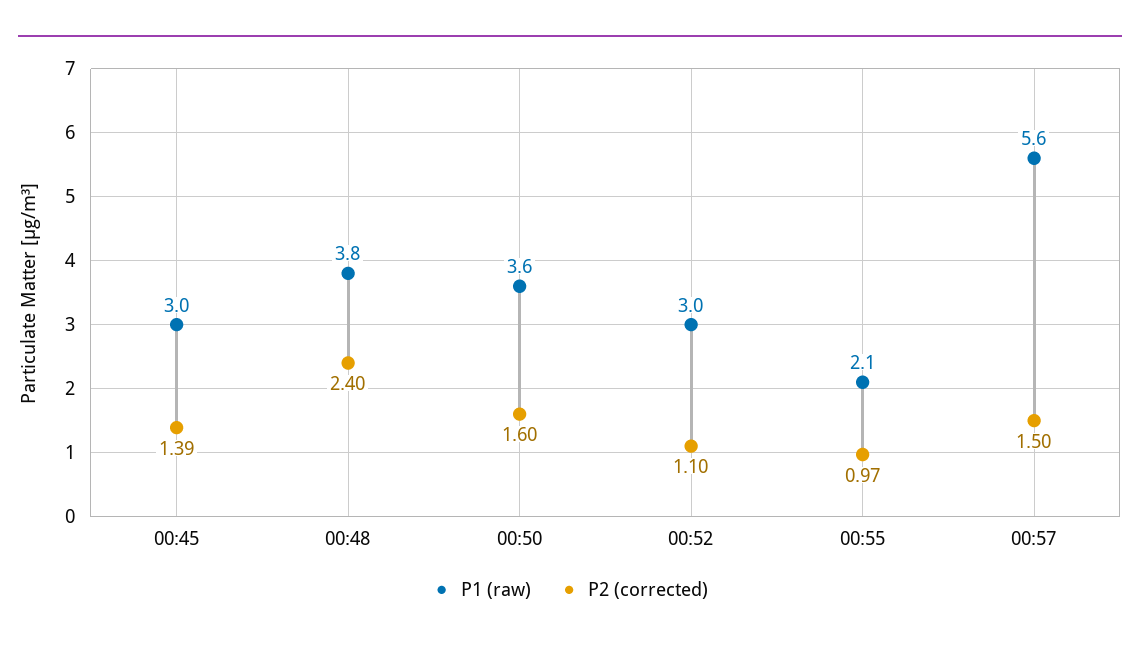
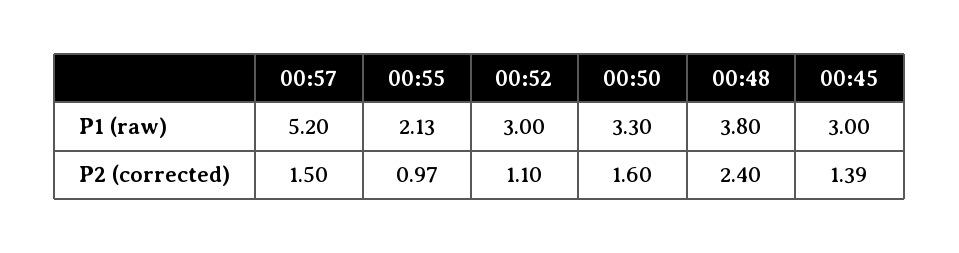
P1 (raw), 00:50: 3.6 -> 3.3
P1 (raw), 00:57: 5.6 -> 5.2

